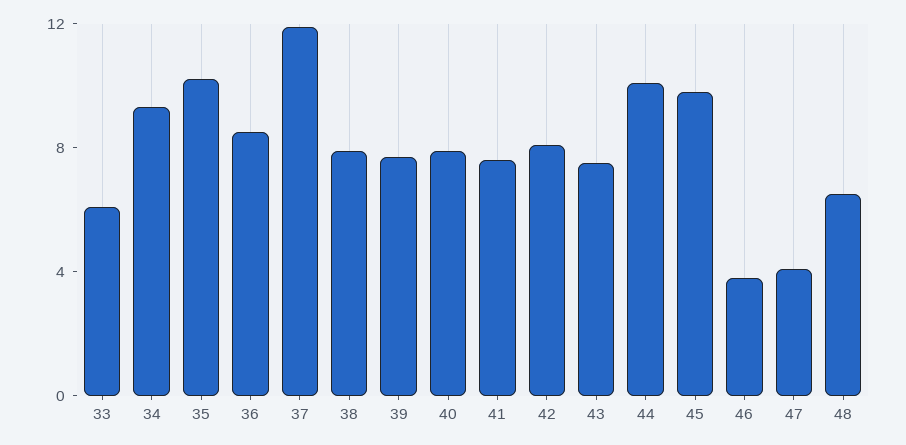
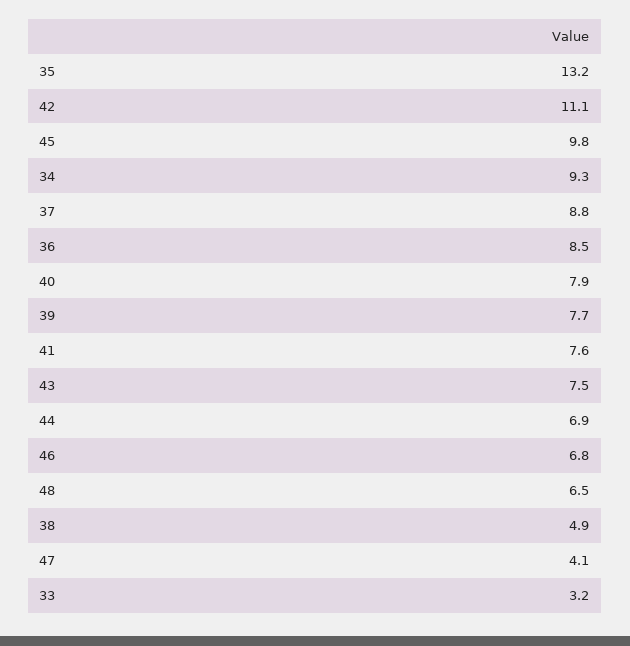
33: 6 -> 3.2
35: 10 -> 13.2
37: 12 -> 8.8
38: 8 -> 4.9
42: 8 -> 11.1
44: 10 -> 6.9
46: 4 -> 6.8

